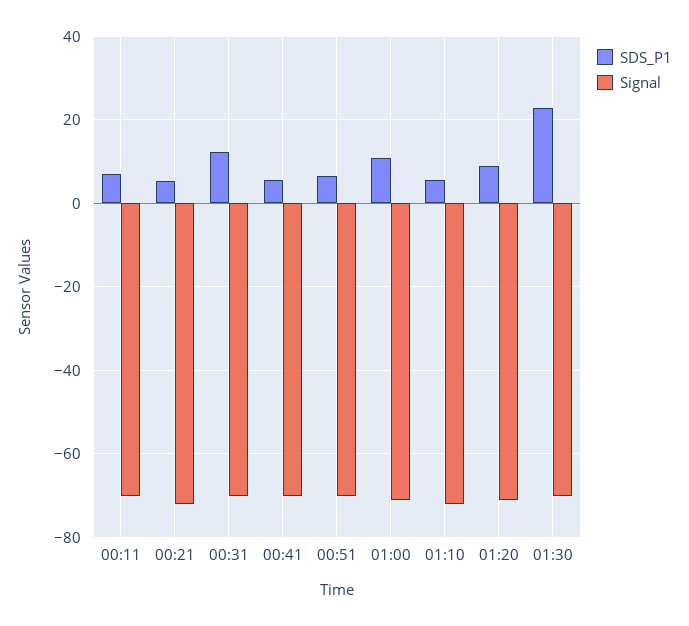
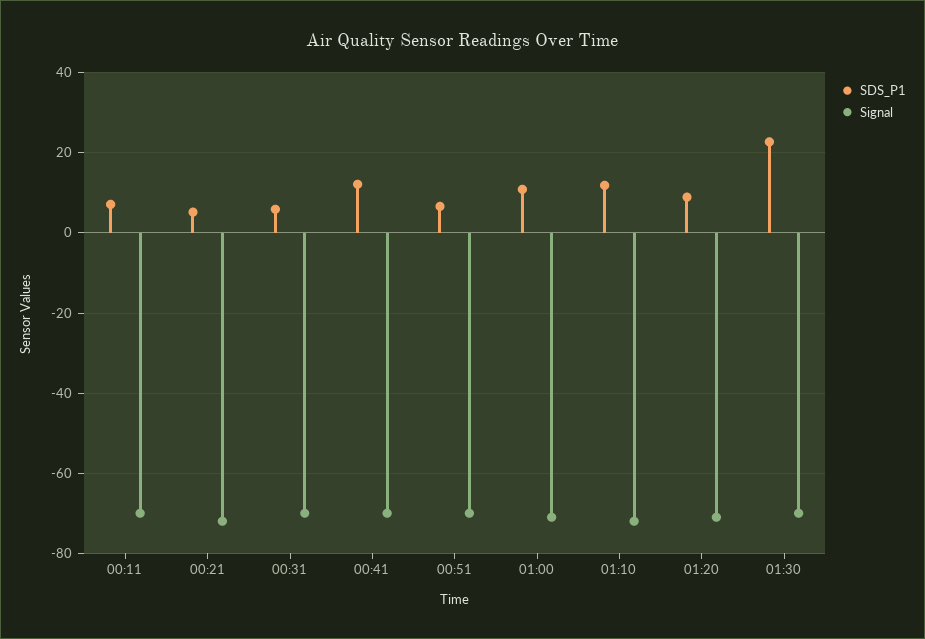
SDS_P1, 00:31: 12 -> 6
SDS_P1, 00:41: 6 -> 12
SDS_P1, 01:10: 6 -> 12

